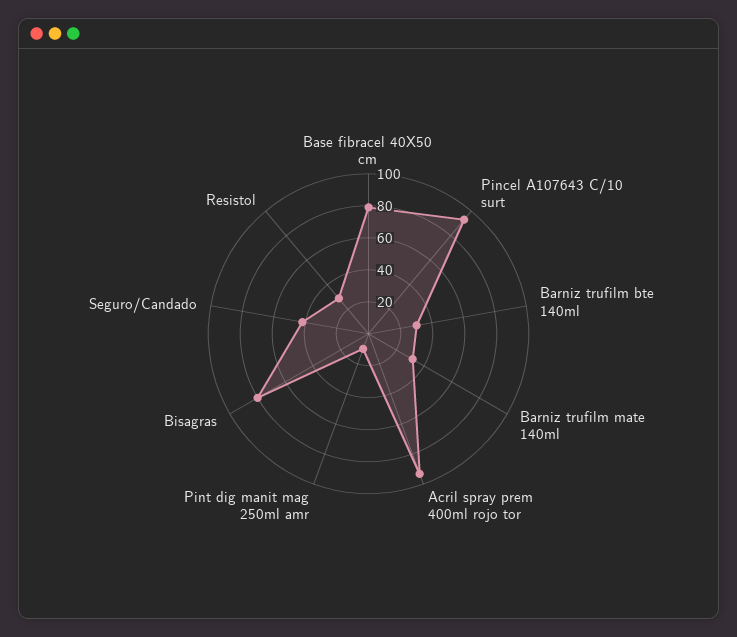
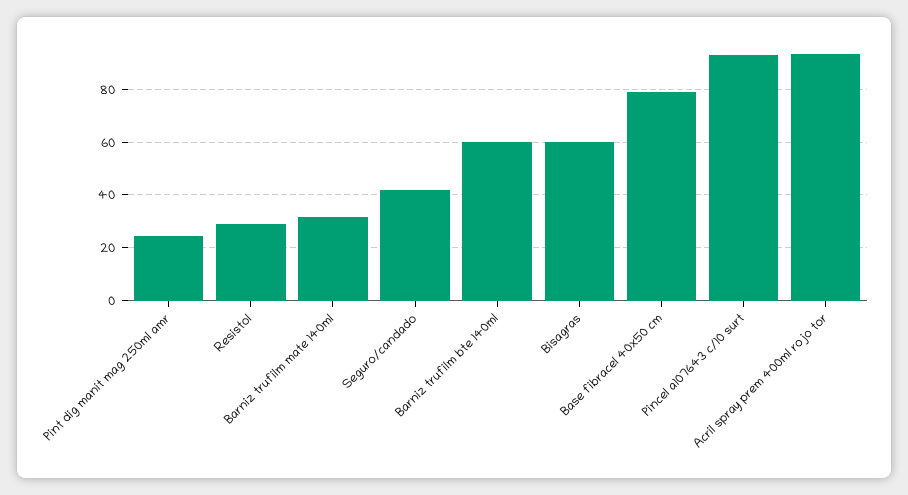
Barniz trufilm bte 140ml: 30 -> 60
Pint dig manit mag 250ml amr: 10 -> 25
Bisagras: 80 -> 60

